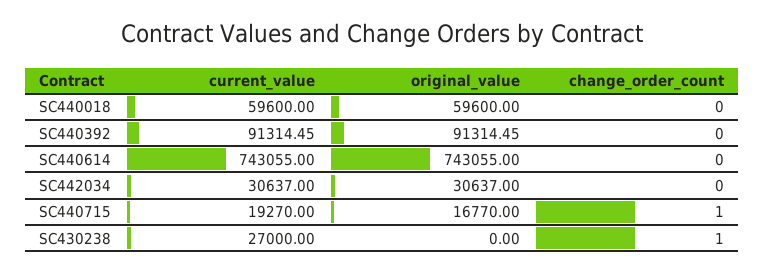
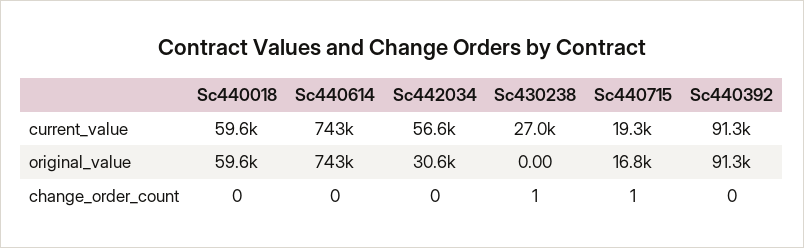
current_value, SC442034: 30637 -> 56600

